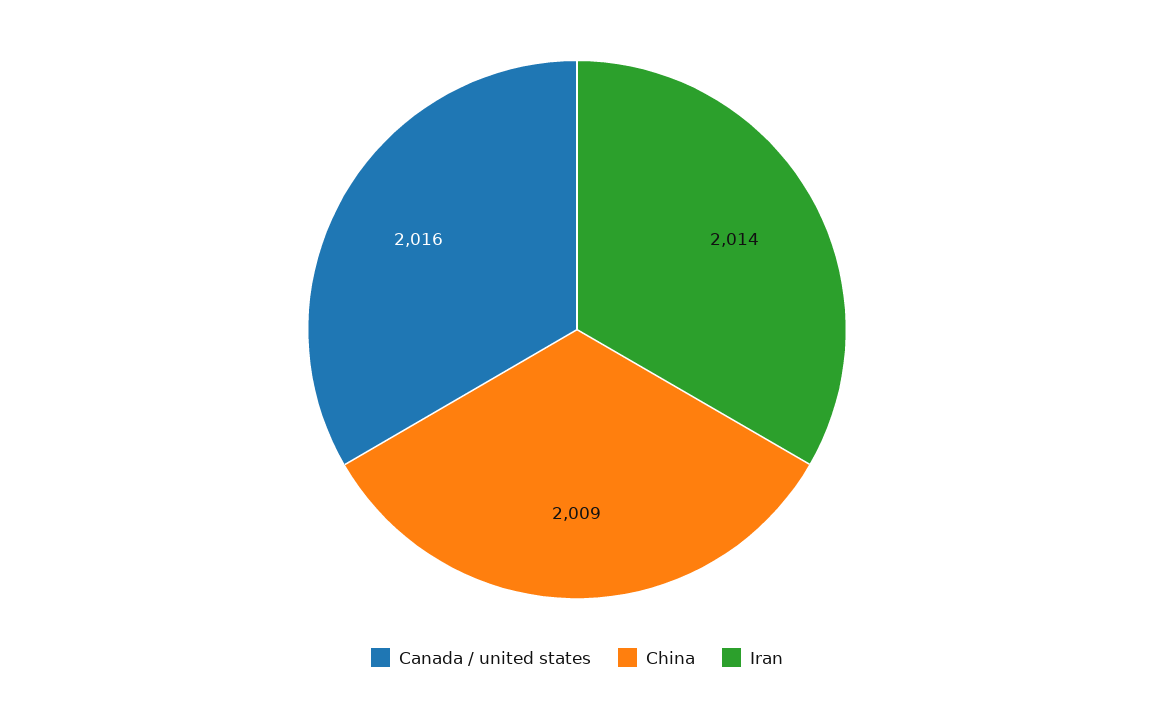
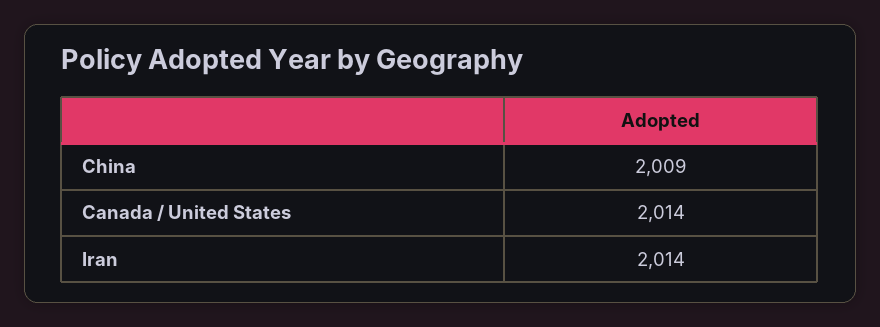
Canada / united states: 2016 -> 2014

